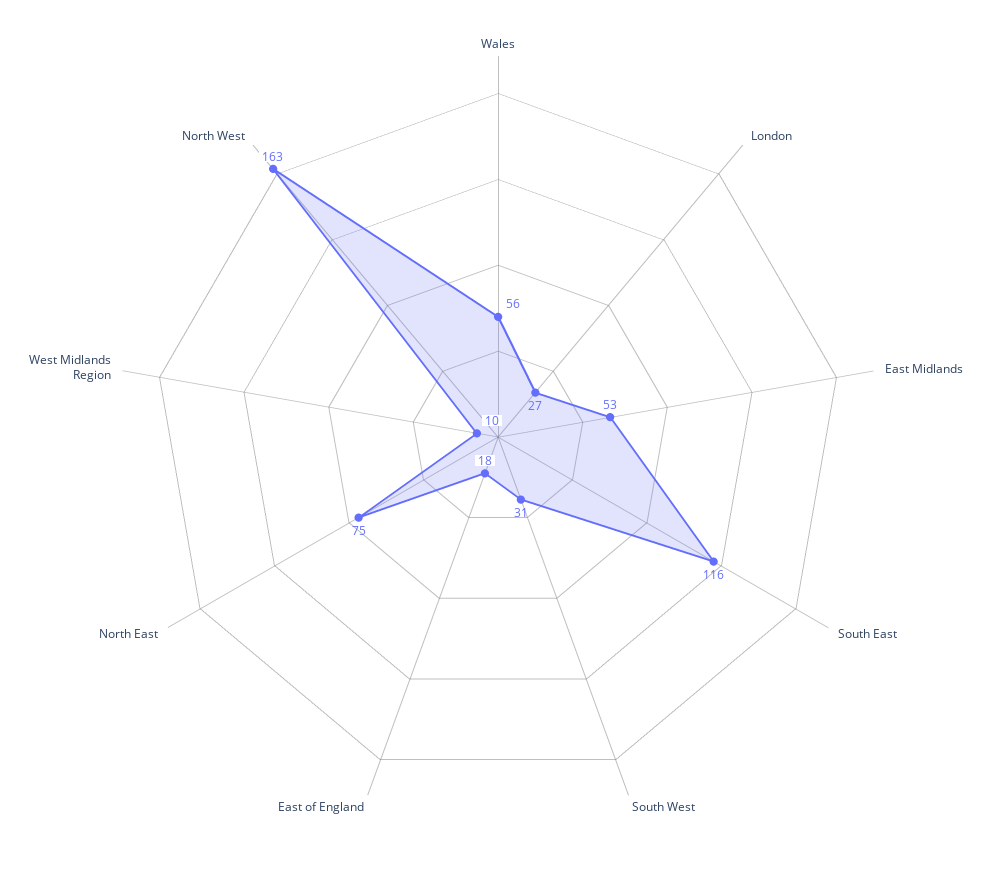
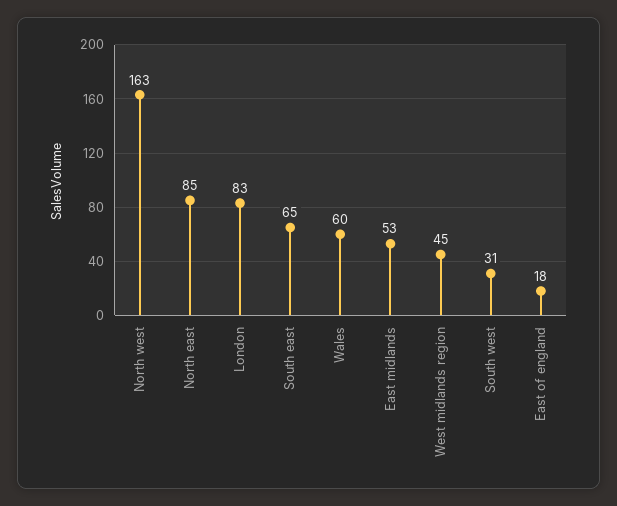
Wales: 56 -> 60
London: 27 -> 83
South East: 116 -> 65
North East: 75 -> 85
West Midlands Region: 10 -> 45

